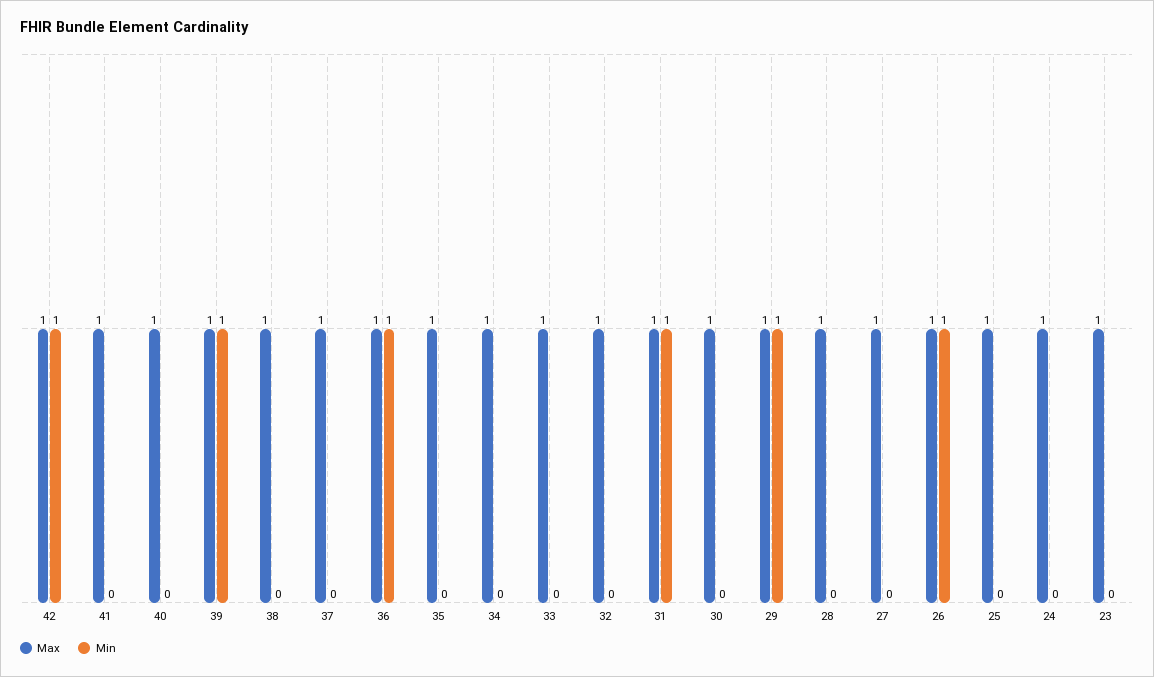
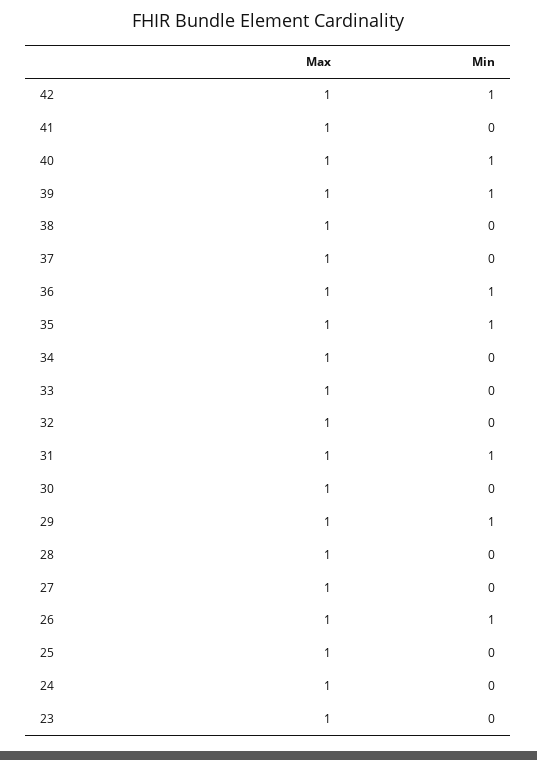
Min, 40: 0 -> 1
Min, 35: 0 -> 1

